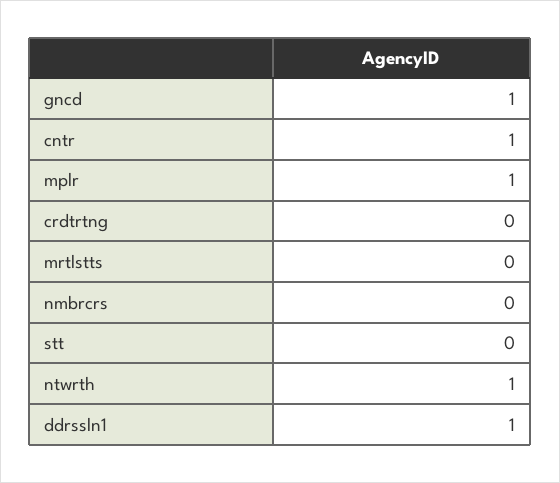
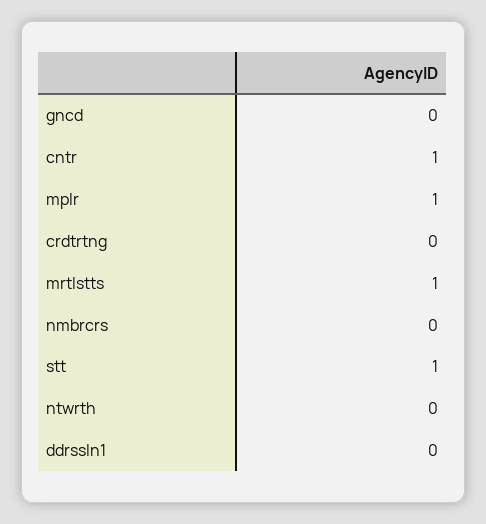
gncd: 1 -> 0
mrtlstts: 0 -> 1
stt: 0 -> 1
ntwrth: 1 -> 0
ddrssln1: 1 -> 0

